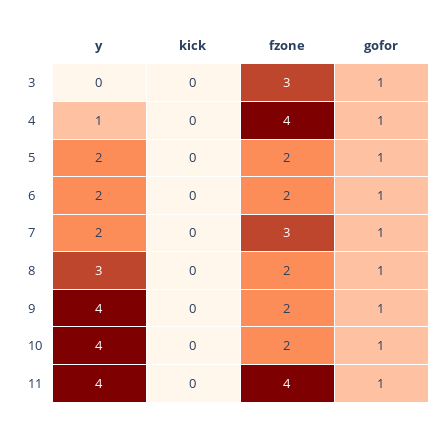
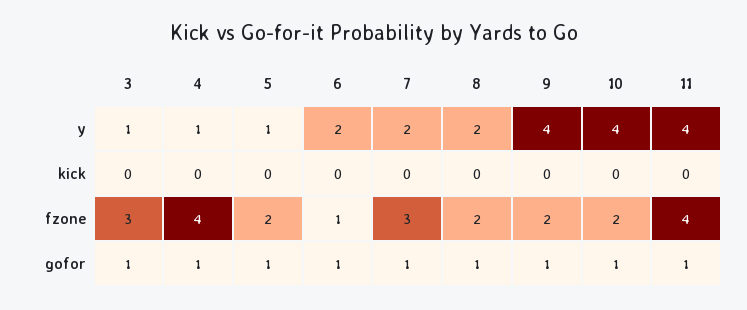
y, 3: 0 -> 1
y, 5: 2 -> 1
fzone, 6: 2 -> 1
y, 8: 3 -> 2

